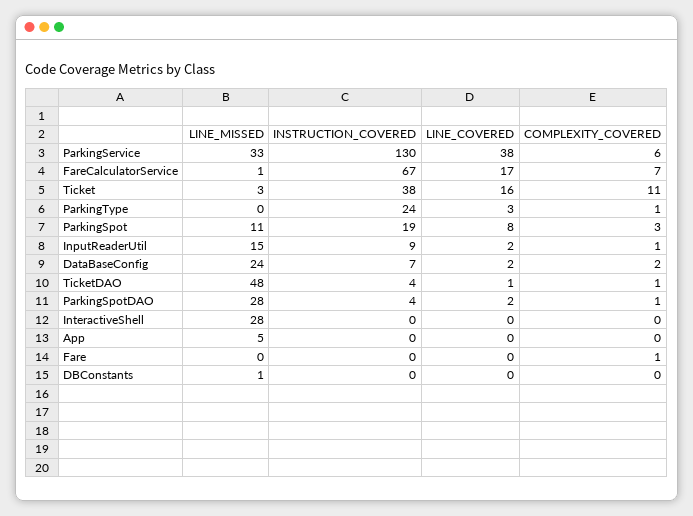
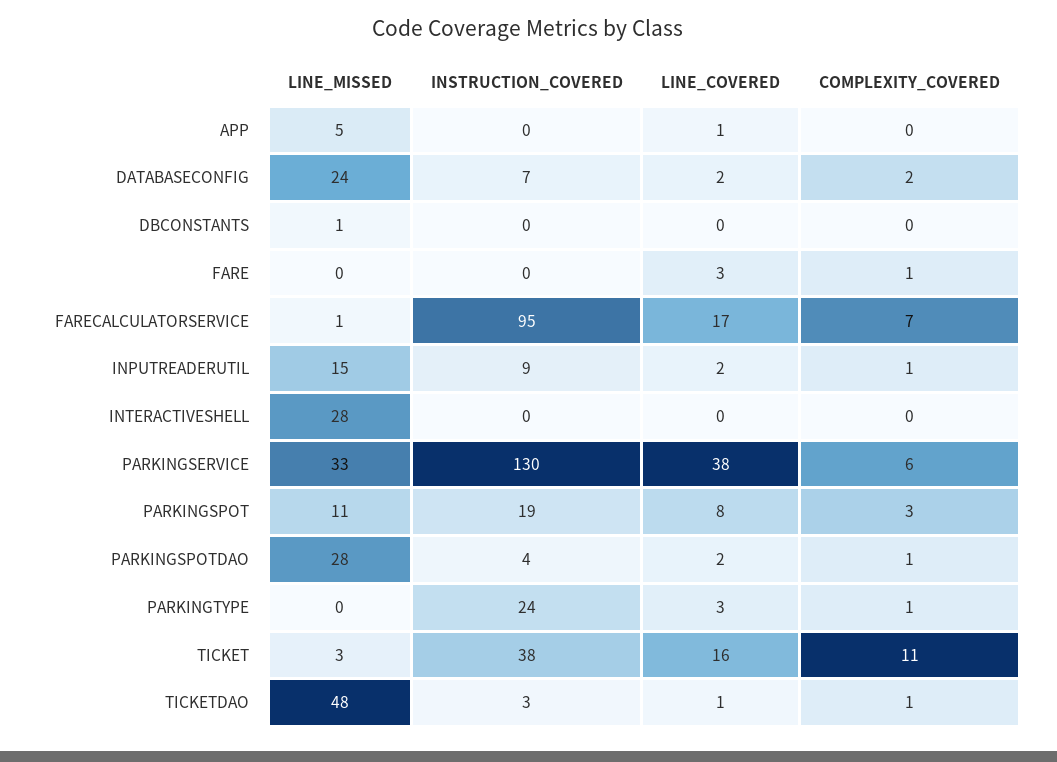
INSTRUCTION_COVERED, FareCalculatorService: 67 -> 95
INSTRUCTION_COVERED, TicketDAO: 4 -> 3
LINE_COVERED, App: 0 -> 1
LINE_COVERED, Fare: 0 -> 3

